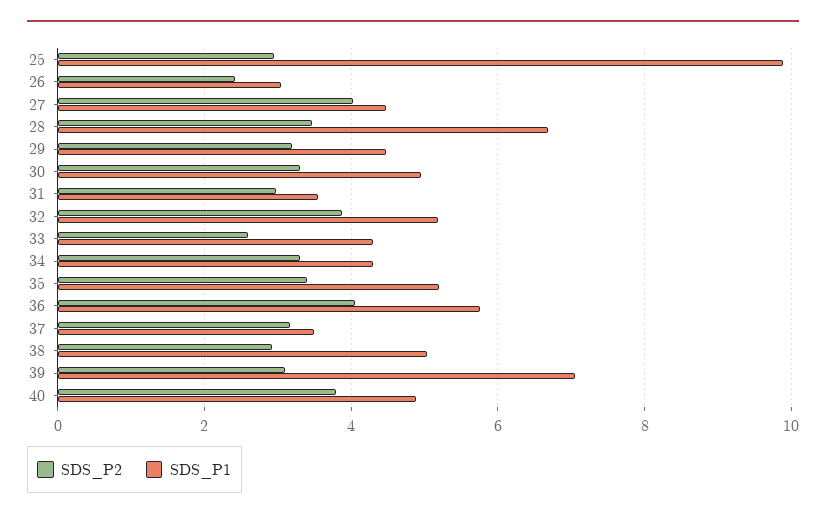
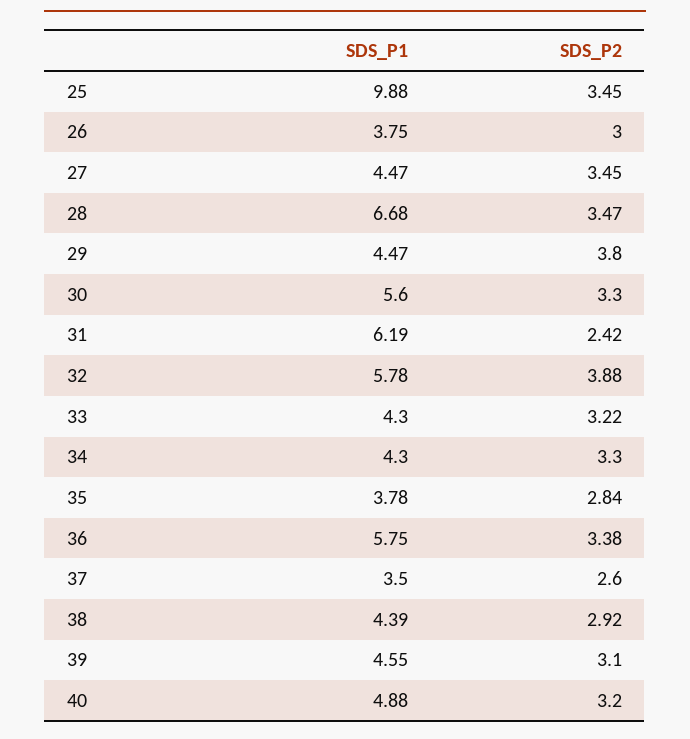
SDS_P2, 25: 3 -> 3.45
SDS_P2, 26: 2.4 -> 3
SDS_P1, 26: 3 -> 3.75
SDS_P2, 27: 4 -> 3.45
SDS_P2, 29: 3.2 -> 3.8
SDS_P1, 30: 5 -> 5.6
SDS_P2, 31: 3 -> 2.42
SDS_P1, 31: 3.6 -> 6.19
SDS_P1, 32: 5.2 -> 5.78
SDS_P2, 33: 2.6 -> 3.22
SDS_P2, 35: 3.4 -> 2.84
SDS_P1, 35: 5.2 -> 3.78
SDS_P2, 36: 4 -> 3.38
SDS_P2, 37: 3.2 -> 2.6
SDS_P1, 38: 5 -> 4.39
SDS_P1, 39: 7 -> 4.55
SDS_P2, 40: 3.8 -> 3.2

